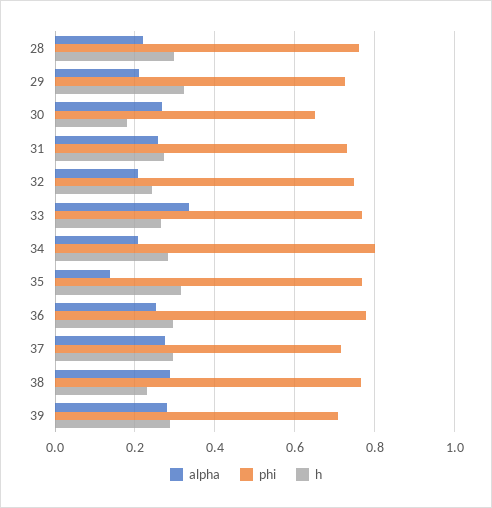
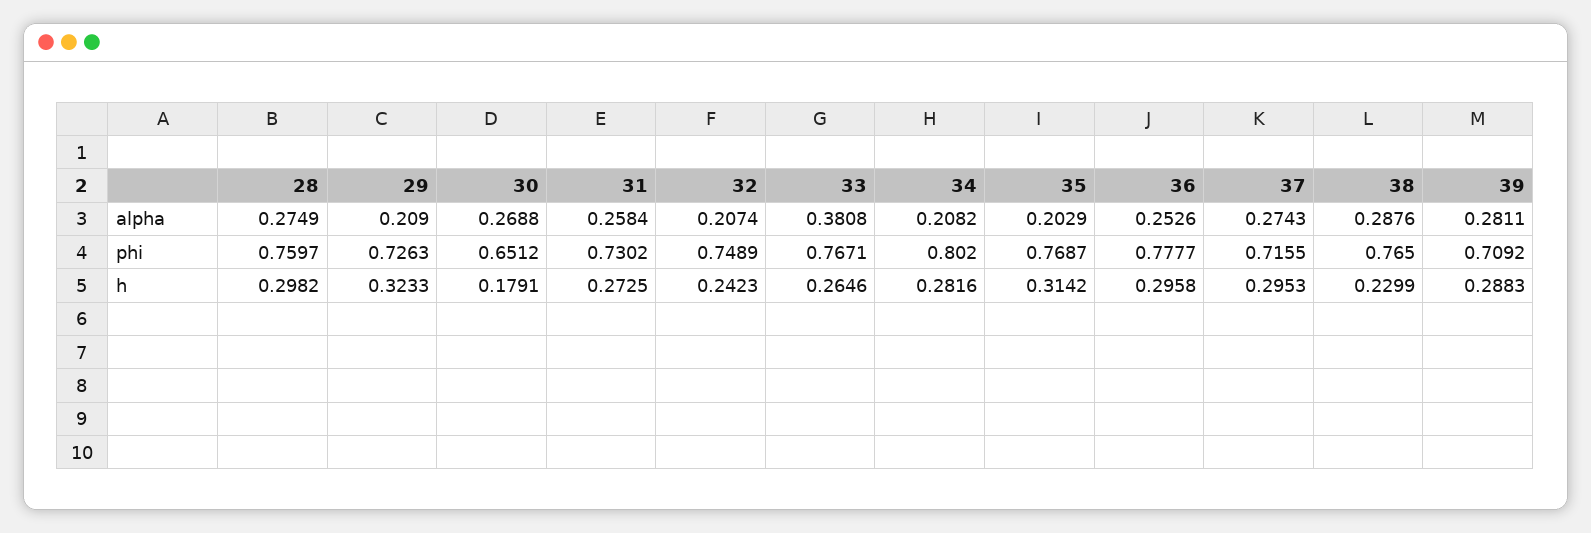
alpha, 28: 0.22 -> 0.2749
alpha, 33: 0.34 -> 0.3808
alpha, 35: 0.14 -> 0.2029

